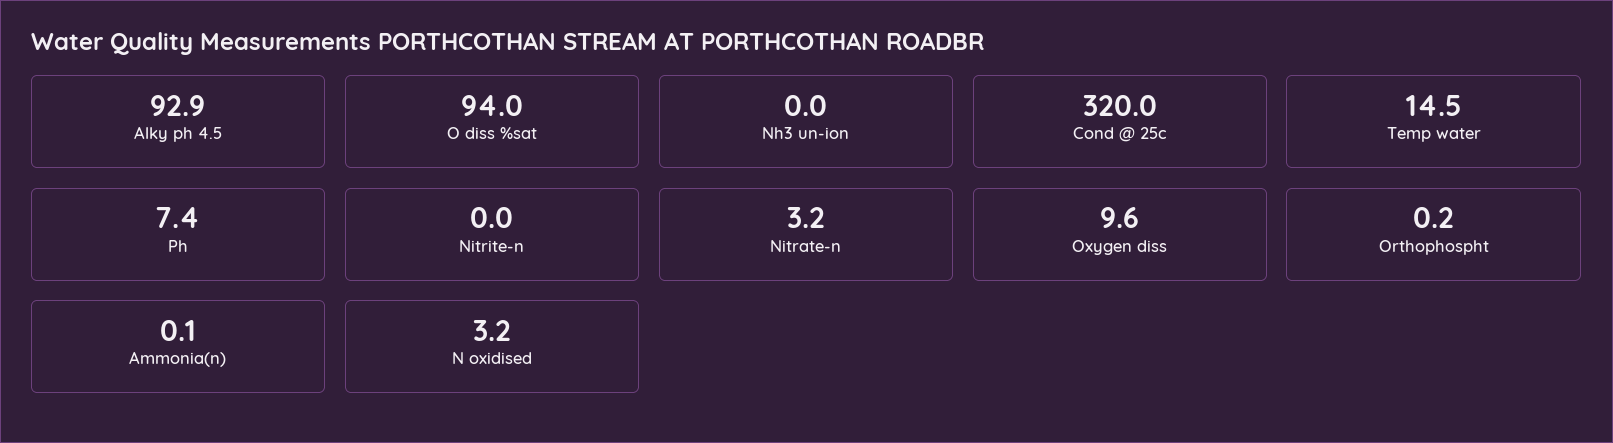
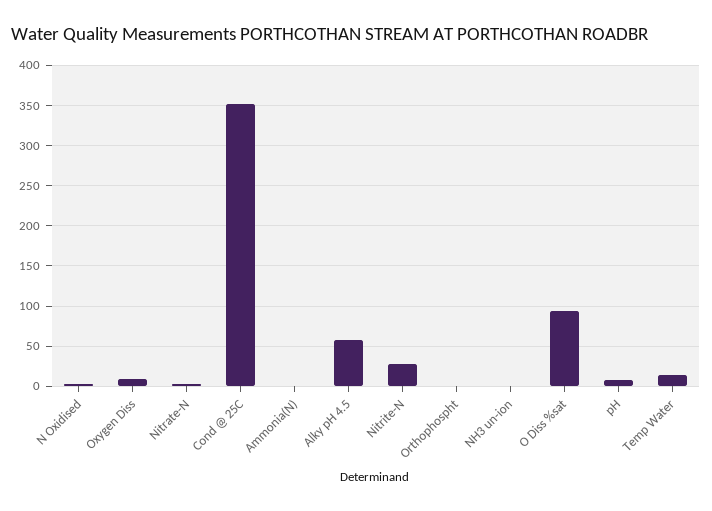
Alky ph 4.5: 92.9 -> 60
Cond @ 25c: 320 -> 350
Nitrite-n: 0 -> 30

